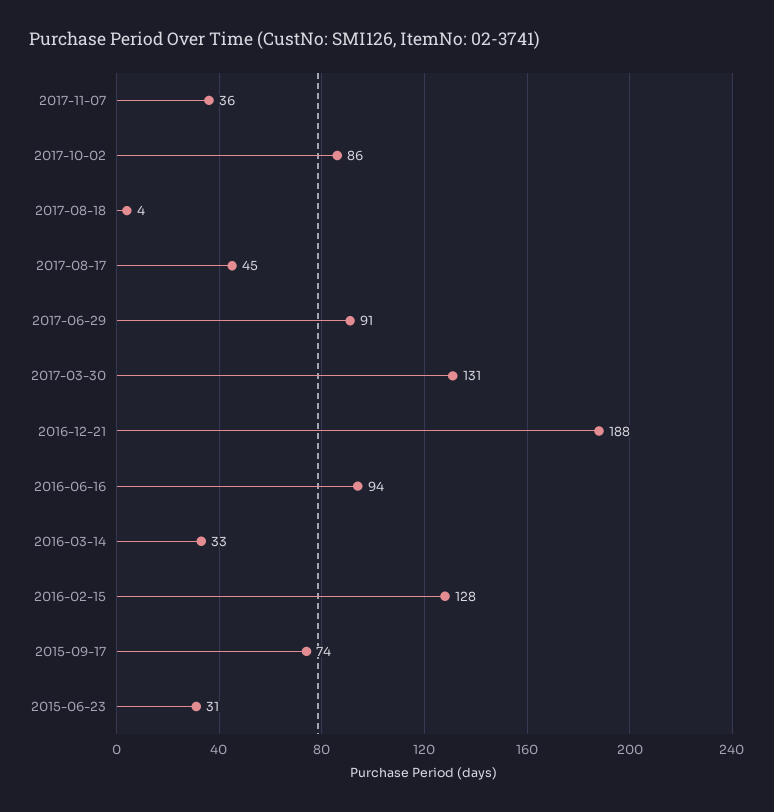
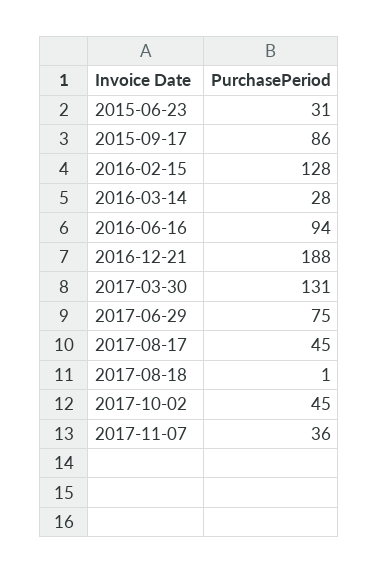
2017-10-02: 86 -> 45
2017-08-18: 4 -> 1
2017-06-29: 91 -> 75
2016-03-14: 33 -> 28
2015-09-17: 74 -> 86

